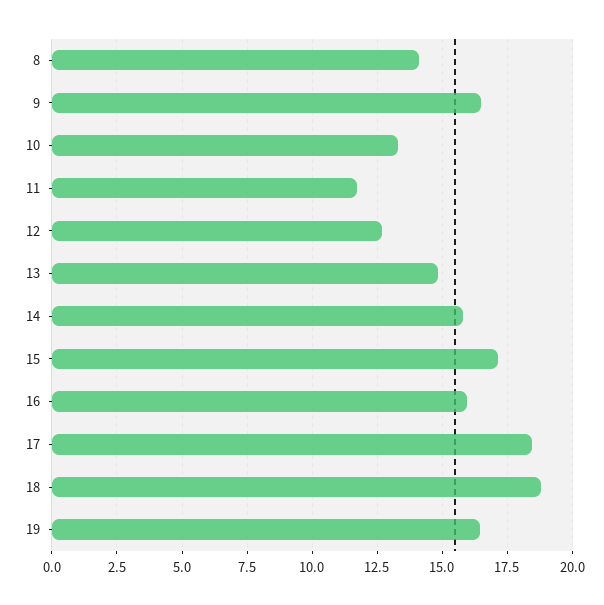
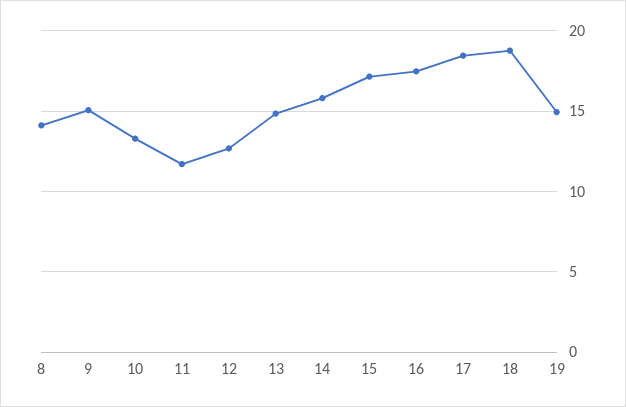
9: 16.5 -> 15
16: 16 -> 17.5
19: 16.5 -> 15

